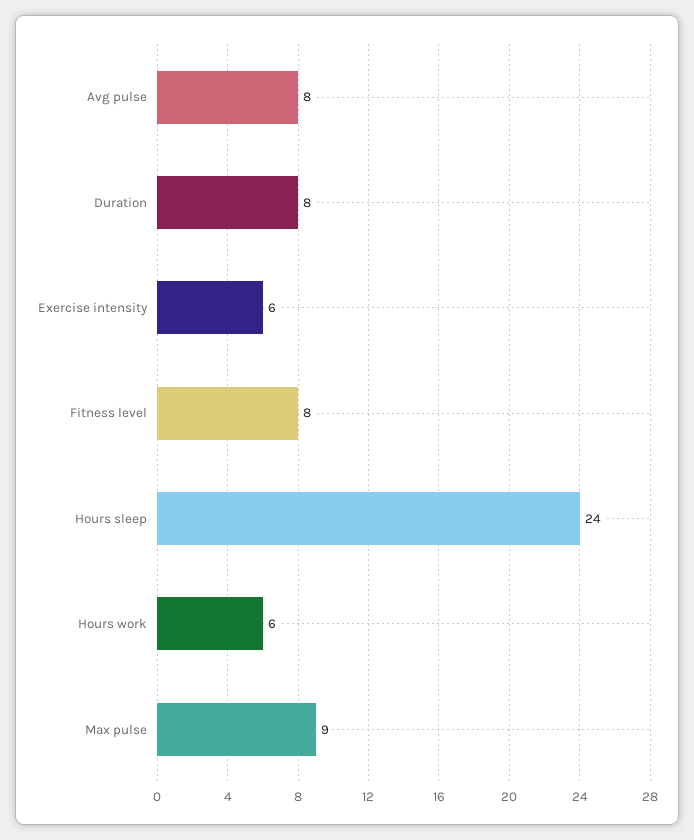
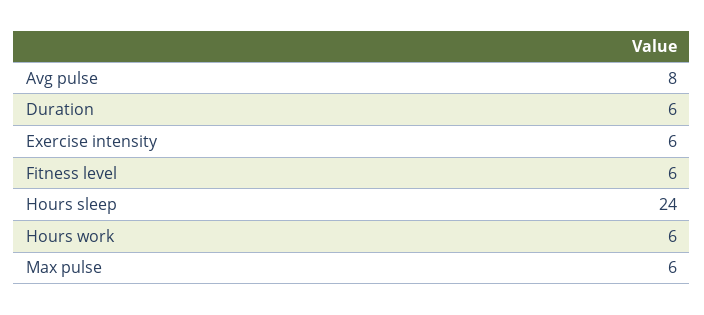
Duration: 8 -> 6
Fitness level: 8 -> 6
Max pulse: 9 -> 6

